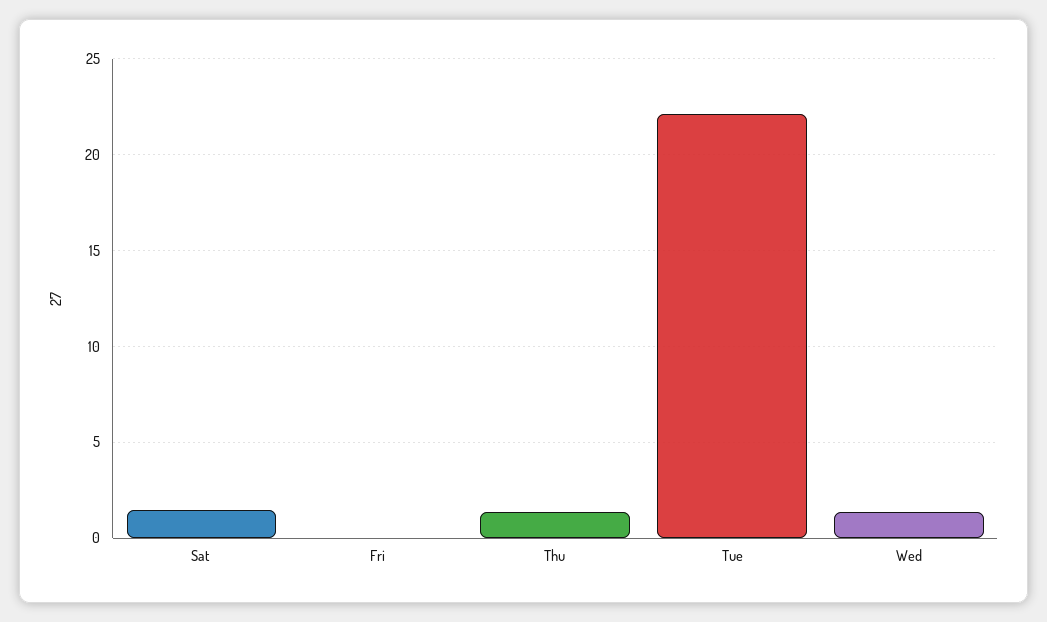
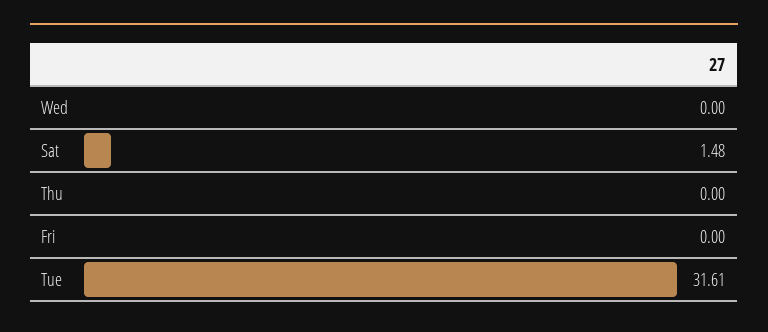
Thu: 1.5 -> 0
Tue: 22 -> 31.61
Wed: 1.5 -> 0

